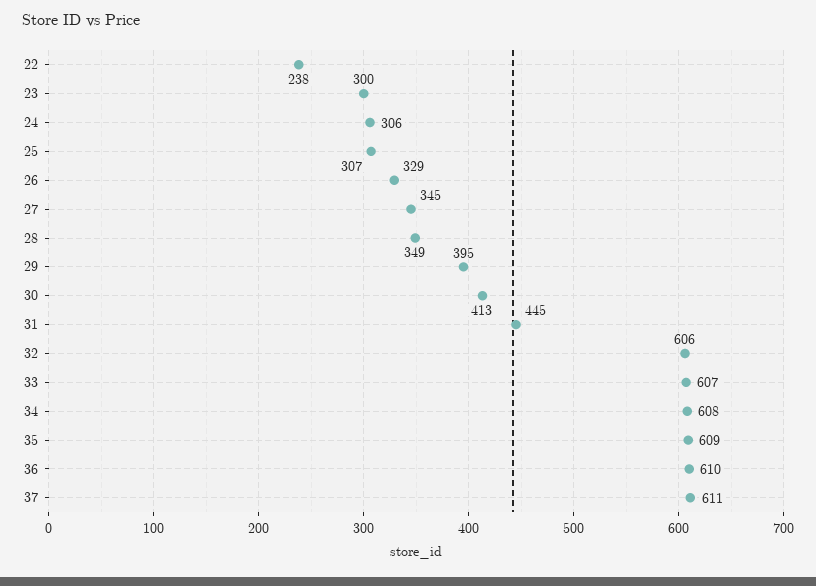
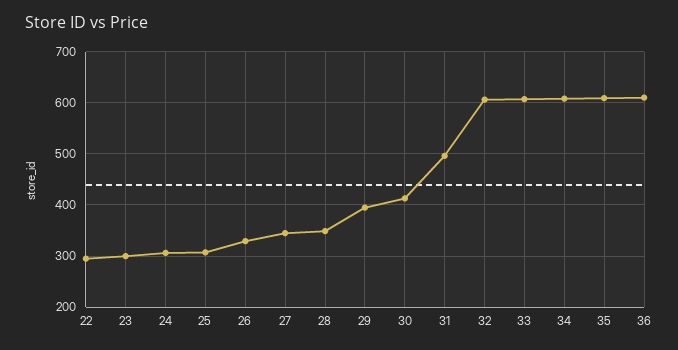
22: 238 -> 300
31: 445 -> 500
37: 611 -> none

